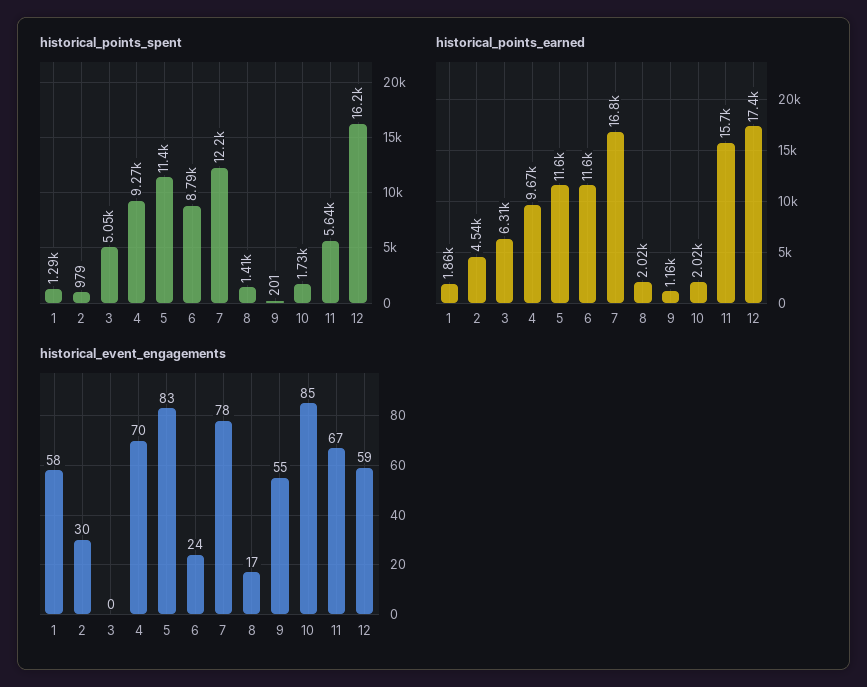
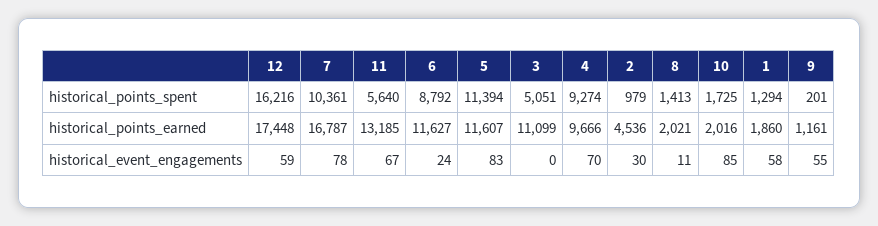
historical_points_spent, 7: 12200 -> 10361
historical_points_earned, 3: 6310 -> 11099
historical_points_earned, 11: 15700 -> 13185
historical_event_engagements, 8: 17 -> 11

